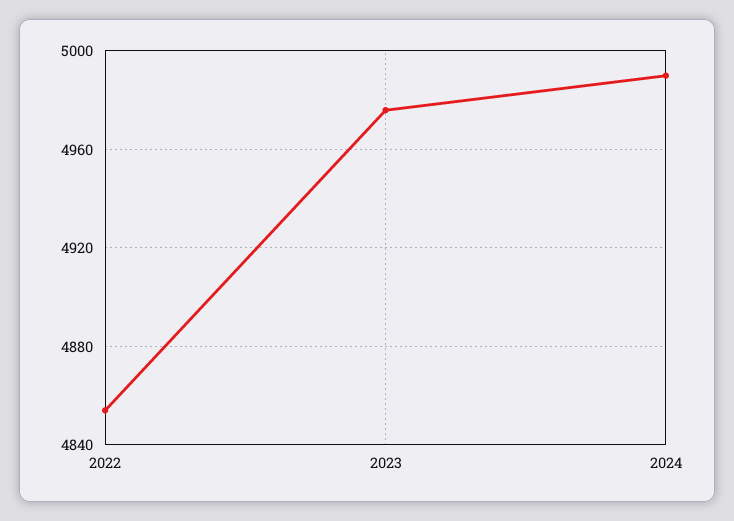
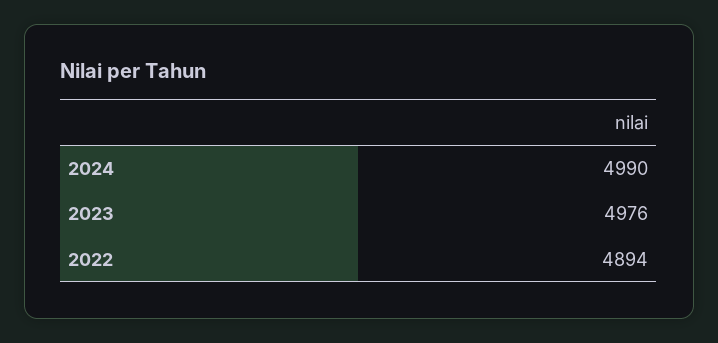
2022: 4855 -> 4894

